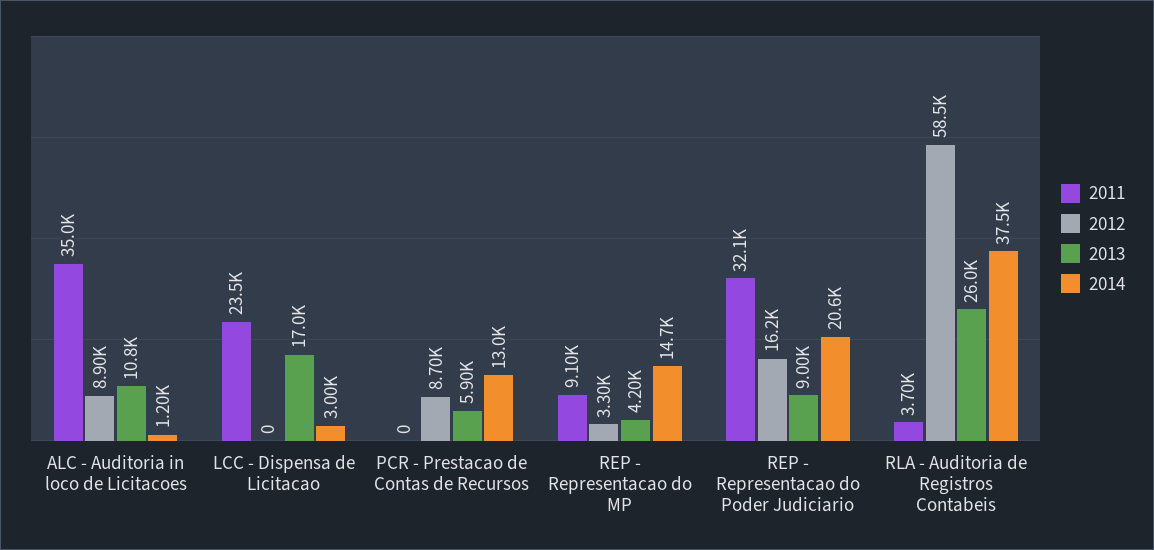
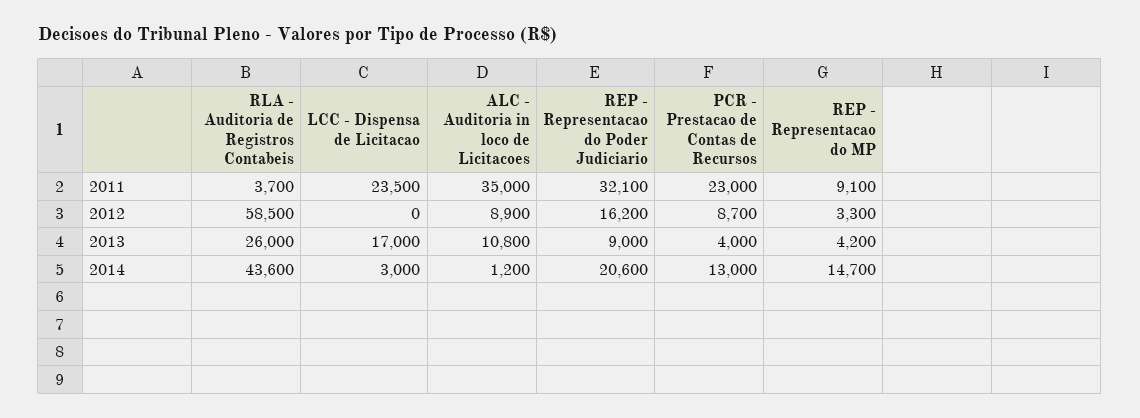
2011, PCR - Prestacao de Contas de Recursos: 0 -> 23000
2013, PCR - Prestacao de Contas de Recursos: 5900 -> 4000
2014, RLA - Auditoria de Registros Contabeis: 37500 -> 43600

